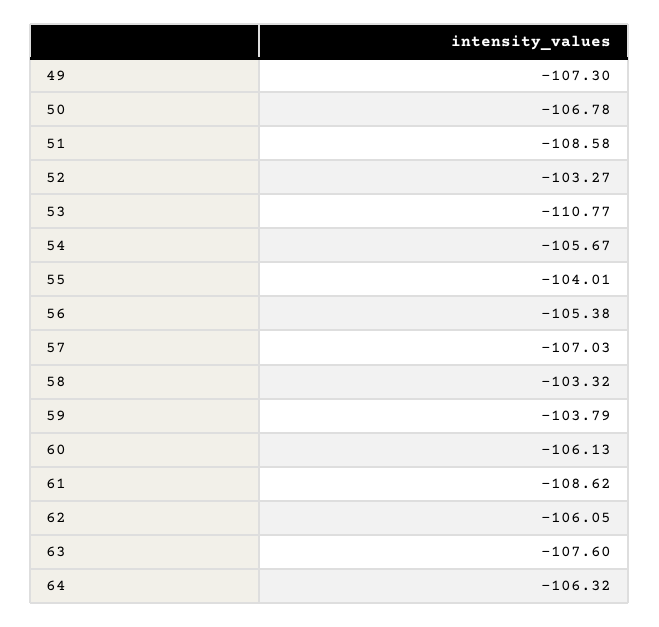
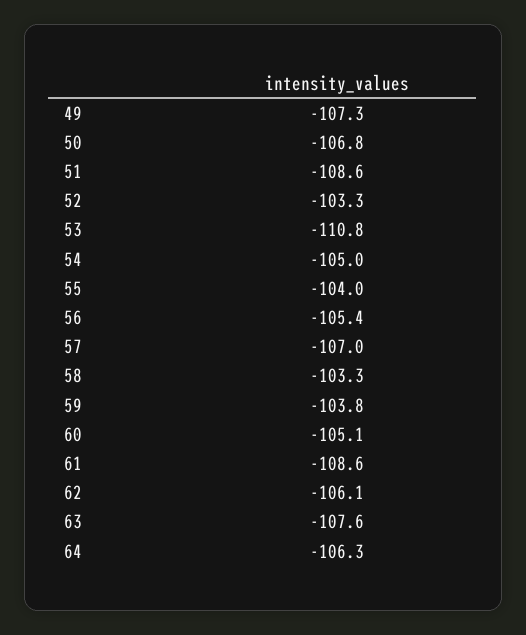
54: -105.67 -> -105
60: -106.13 -> -105.1

